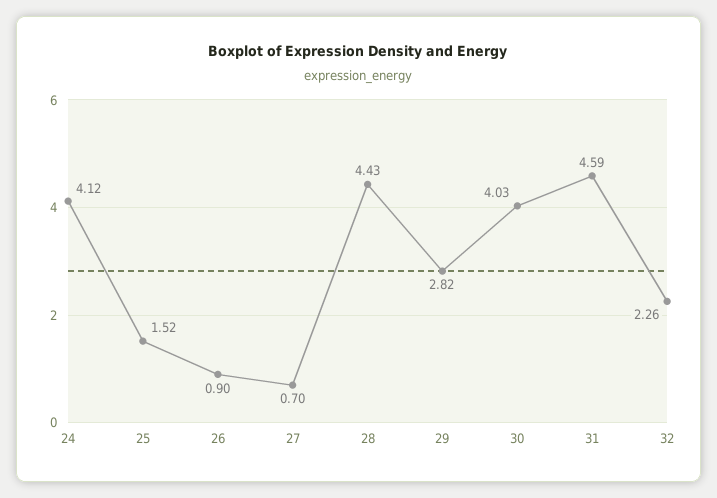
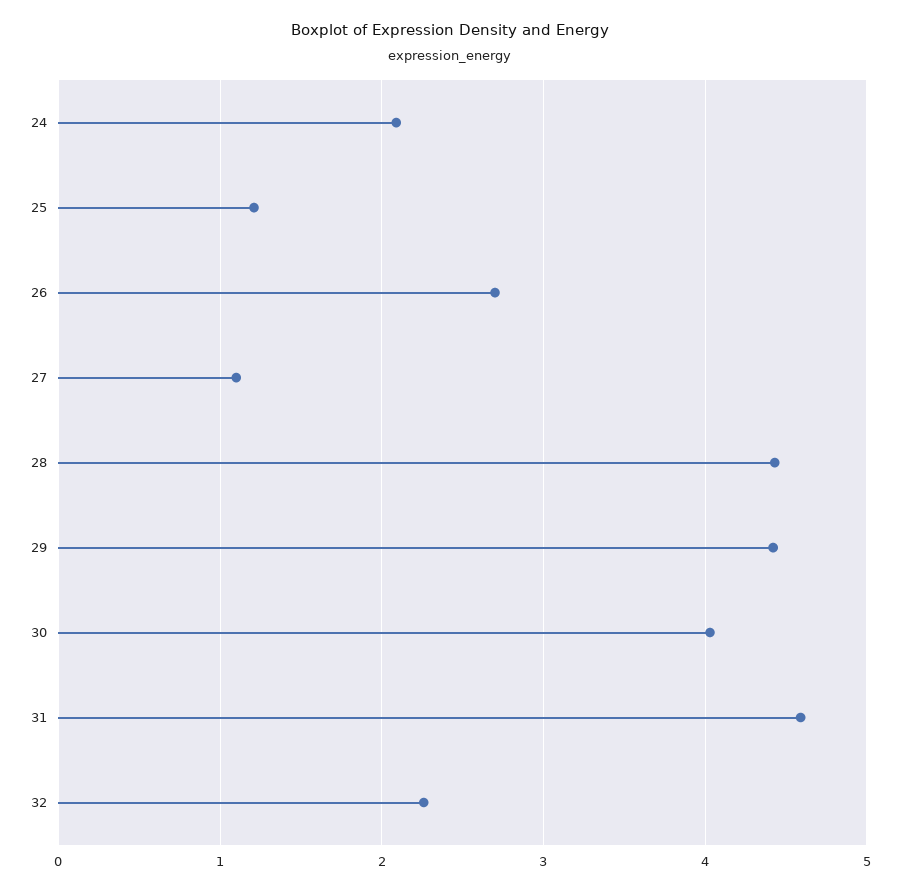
24: 4.12 -> 2.1
25: 1.52 -> 1.2
26: 0.9 -> 2.7
27: 0.7 -> 1.1
29: 2.82 -> 4.4

